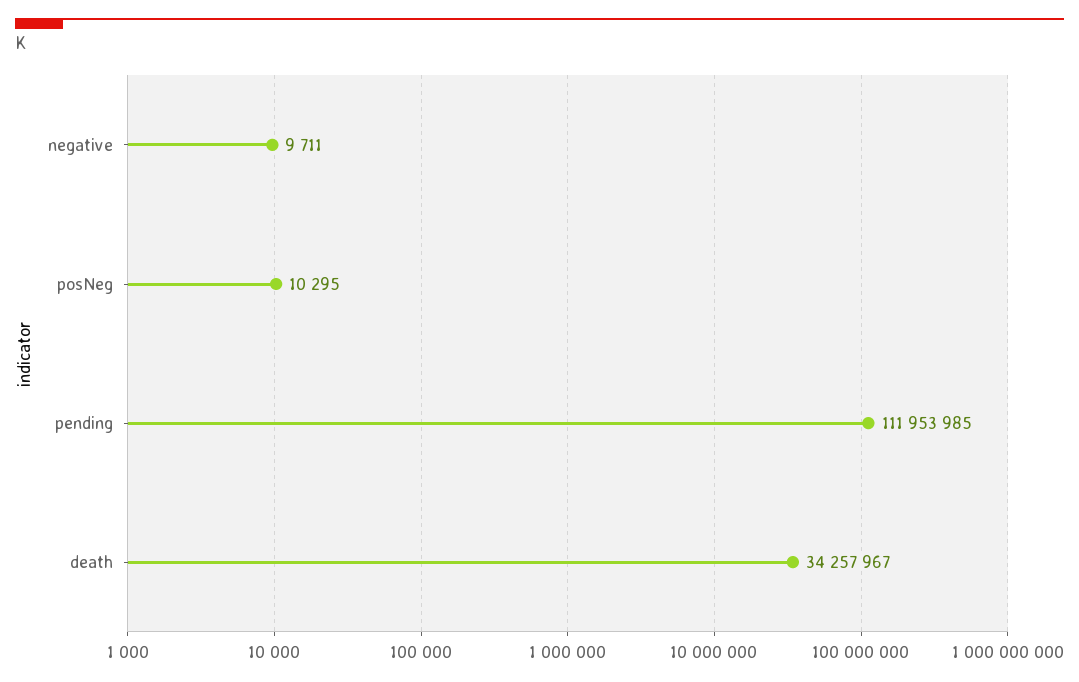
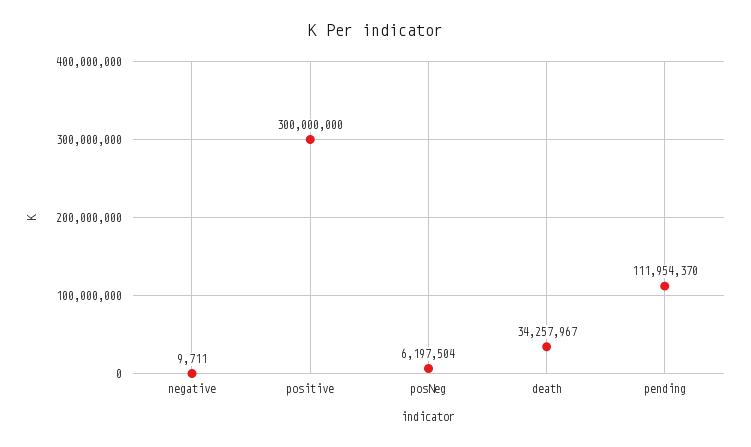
posNeg: 10295 -> 6197504
pending: 111953985 -> 111954370
positive: none -> 300000000

